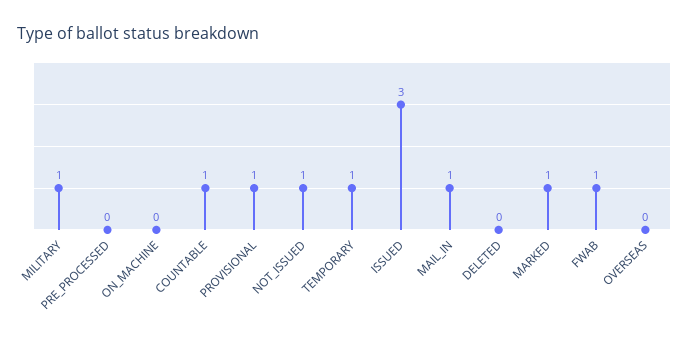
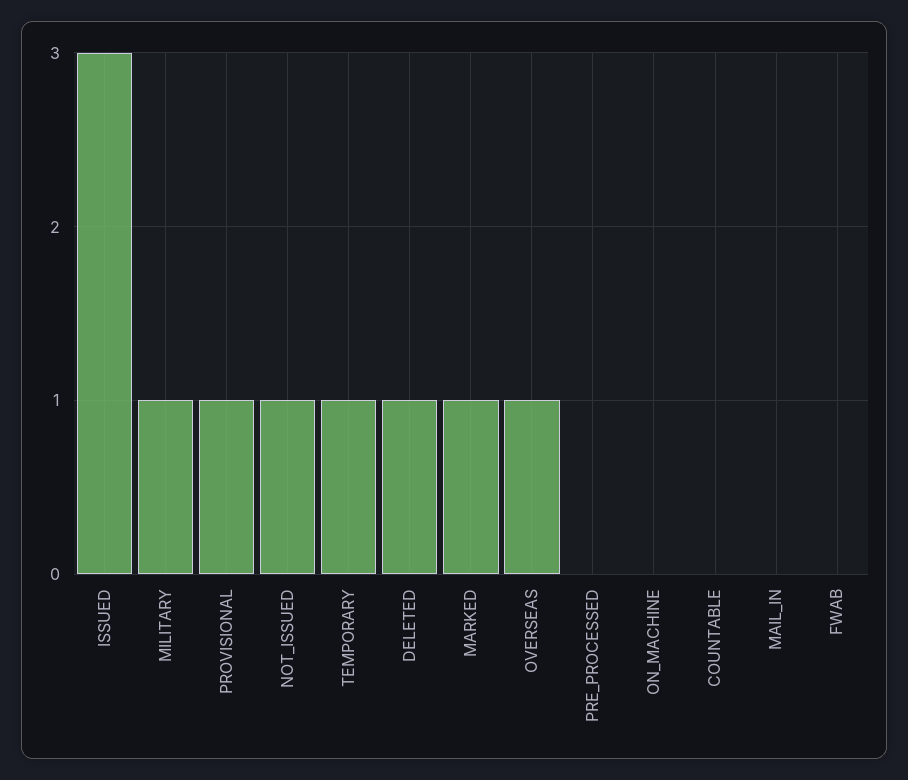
COUNTABLE: 1 -> 0
MAIL_IN: 1 -> 0
DELETED: 0 -> 1
FWAB: 1 -> 0
OVERSEAS: 0 -> 1

